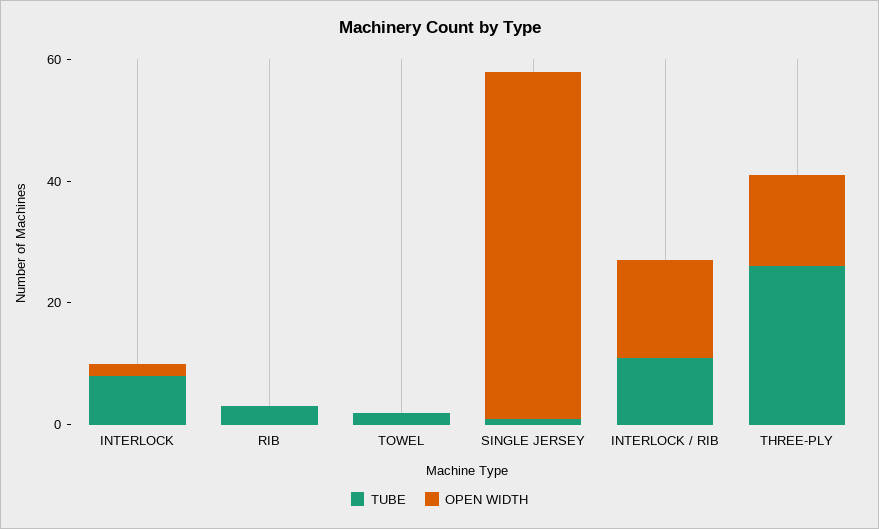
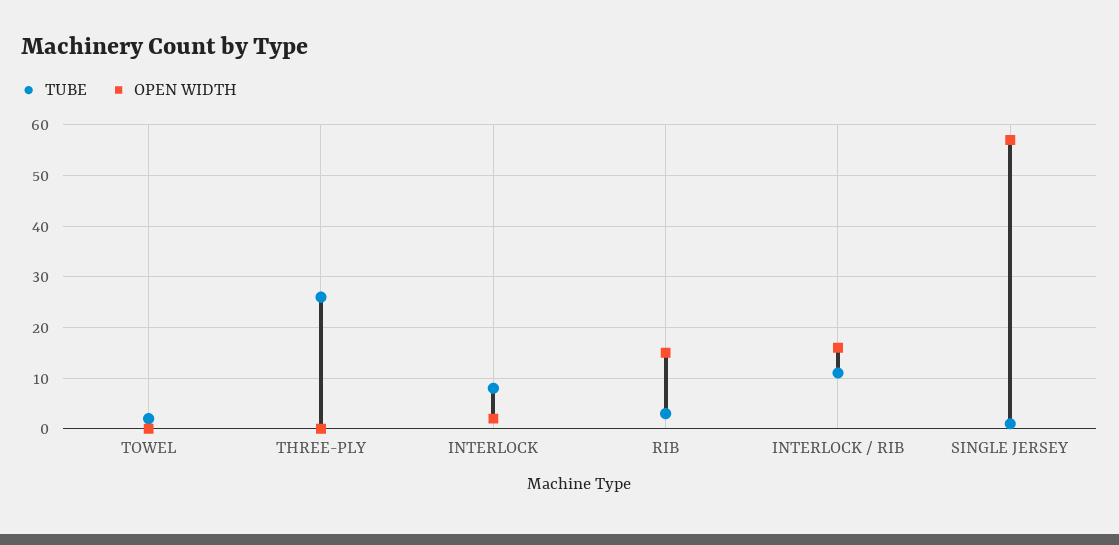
OPEN WIDTH, RIB: 0 -> 15
OPEN WIDTH, THREE-PLY: 15 -> 0

